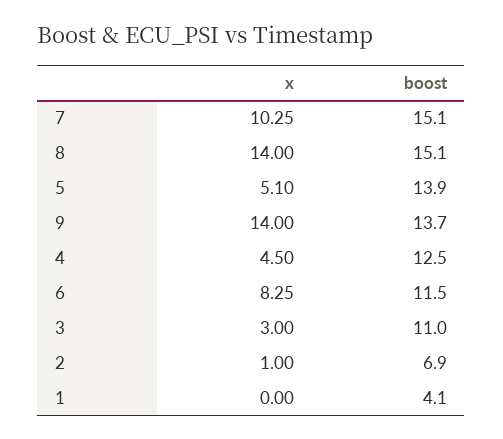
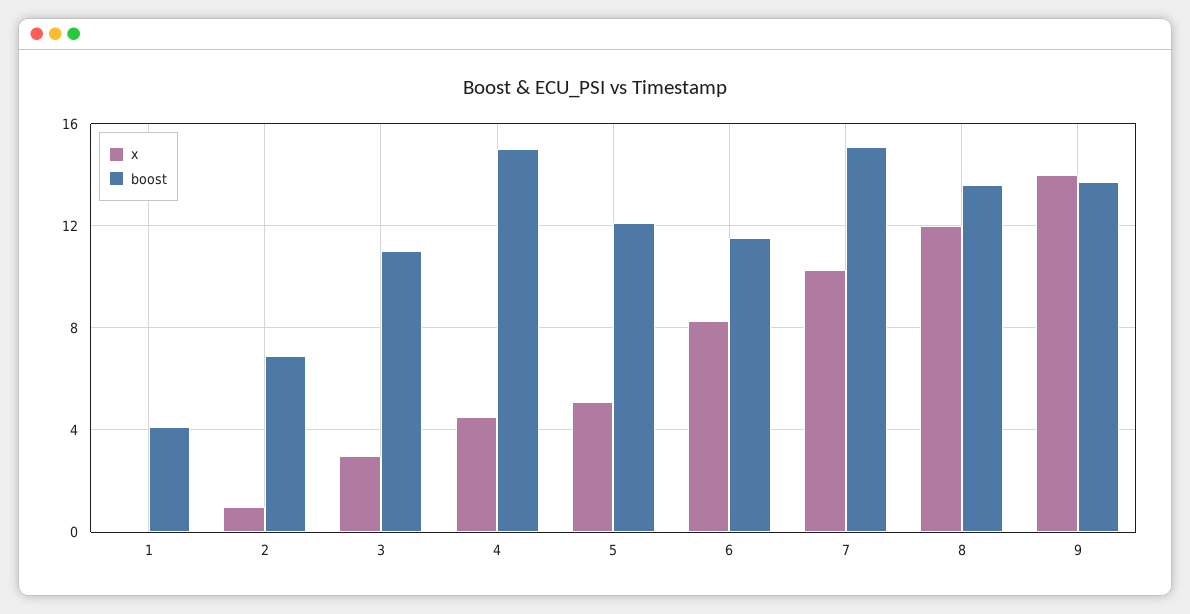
x, 8: 14 -> 12
boost, 8: 15.1 -> 13.5
boost, 5: 13.9 -> 12
boost, 4: 12.5 -> 15

